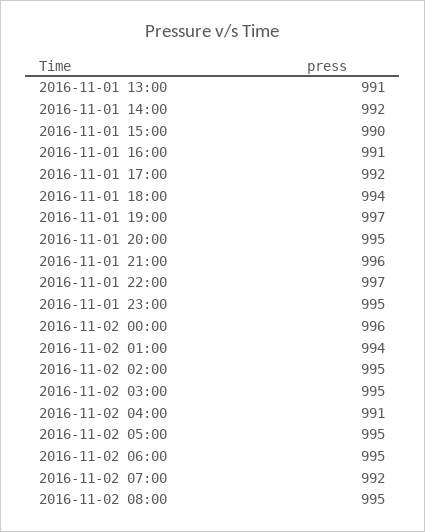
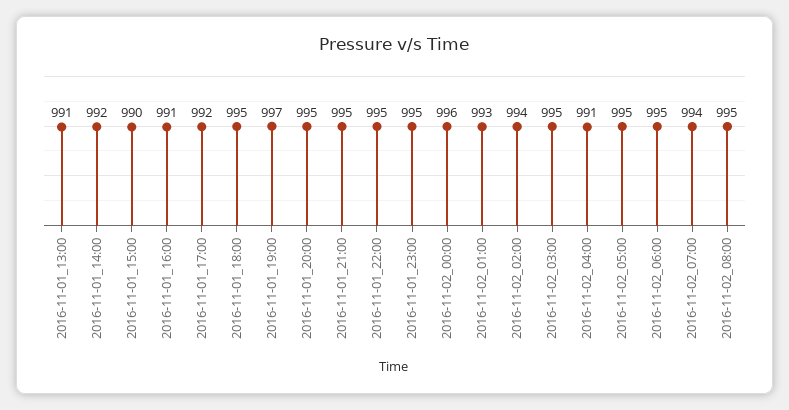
2016-11-01 18:00: 994 -> 995
2016-11-01 21:00: 996 -> 995
2016-11-01 22:00: 997 -> 995
2016-11-02 01:00: 994 -> 993
2016-11-02 02:00: 995 -> 994
2016-11-02 07:00: 992 -> 994

